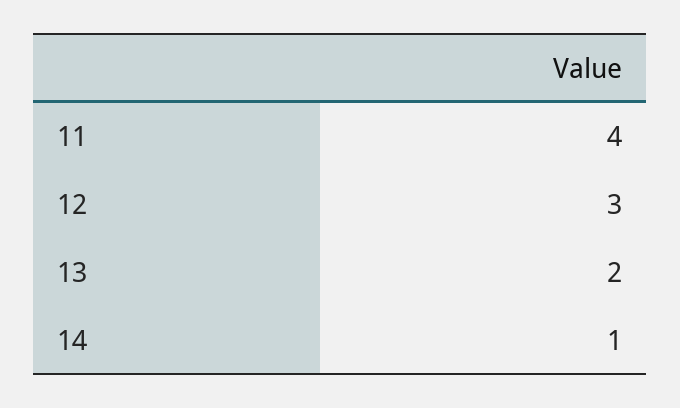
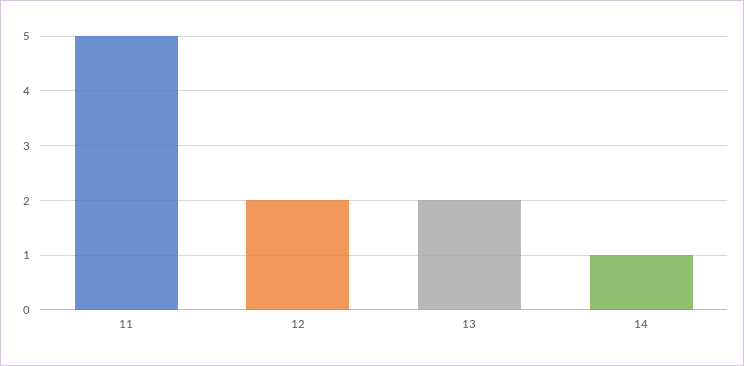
11: 4 -> 5
12: 3 -> 2

